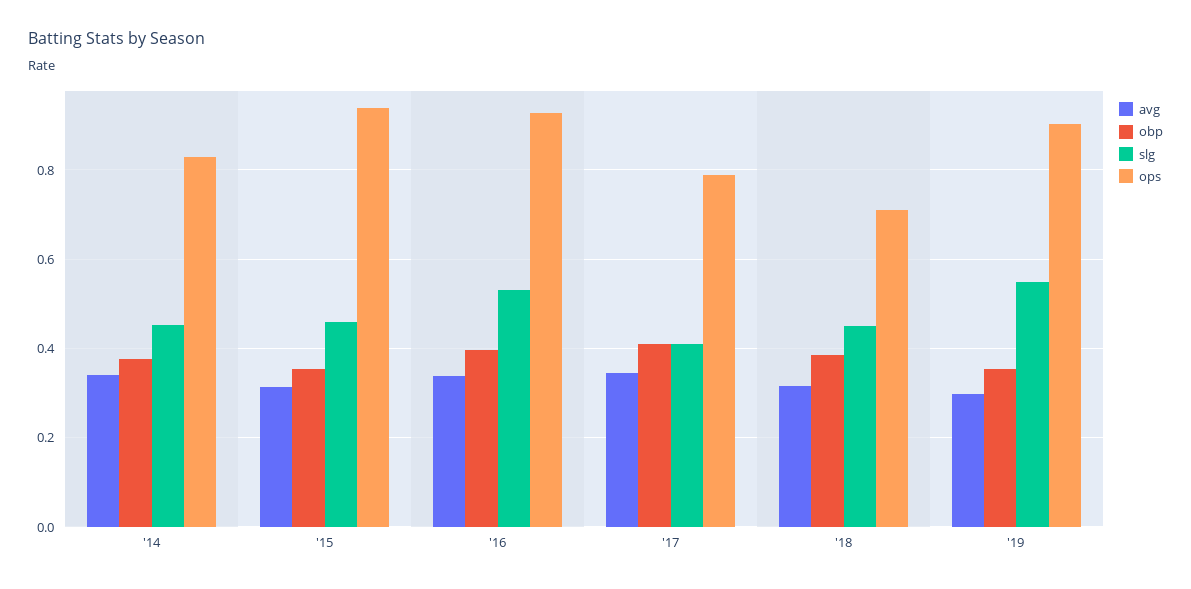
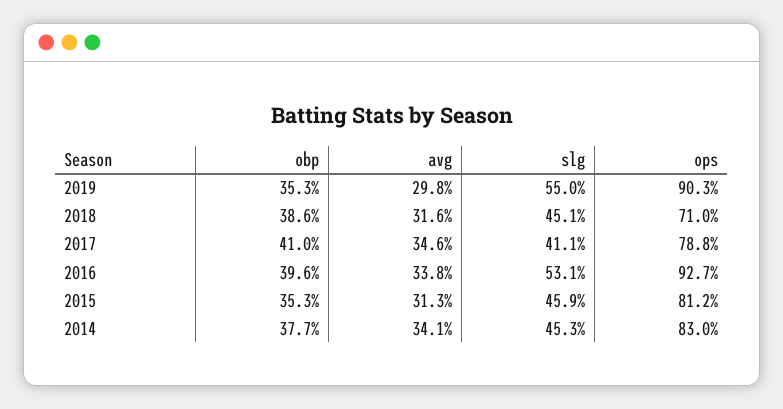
ops, '15: 0.94 -> 0.812

